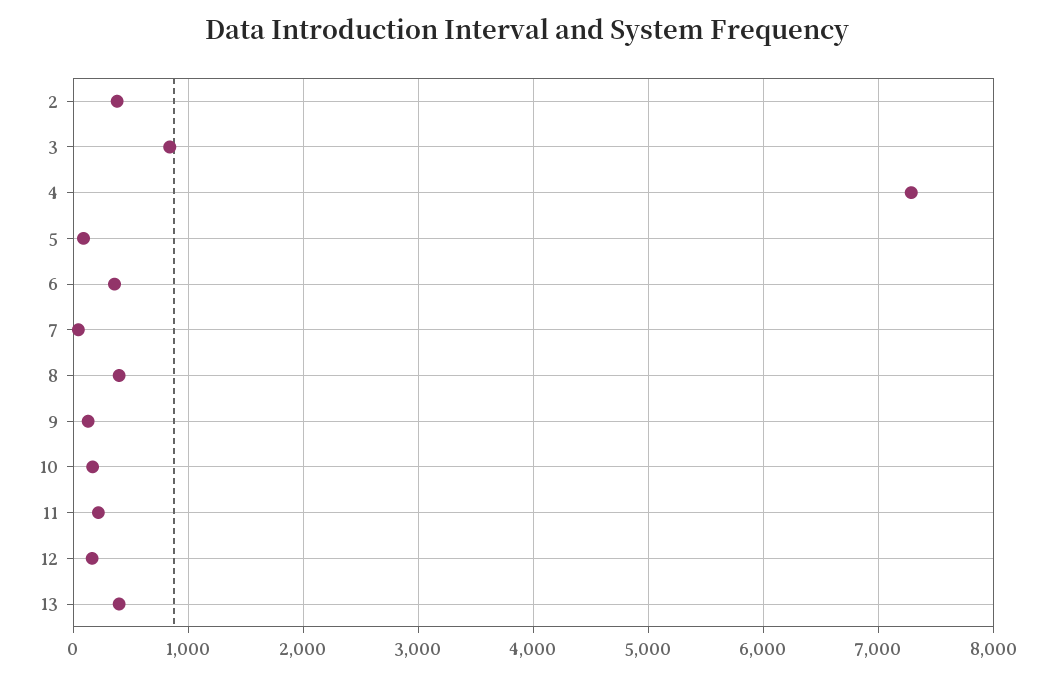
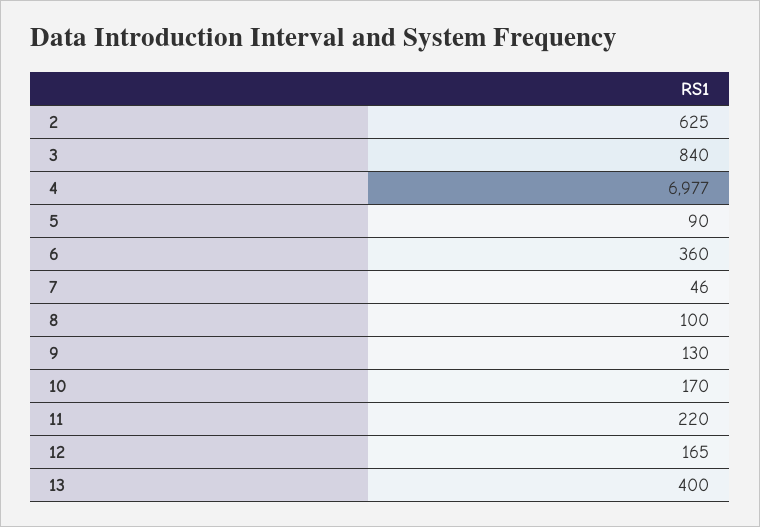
2: 400 -> 625
4: 7300 -> 6977
8: 400 -> 100

